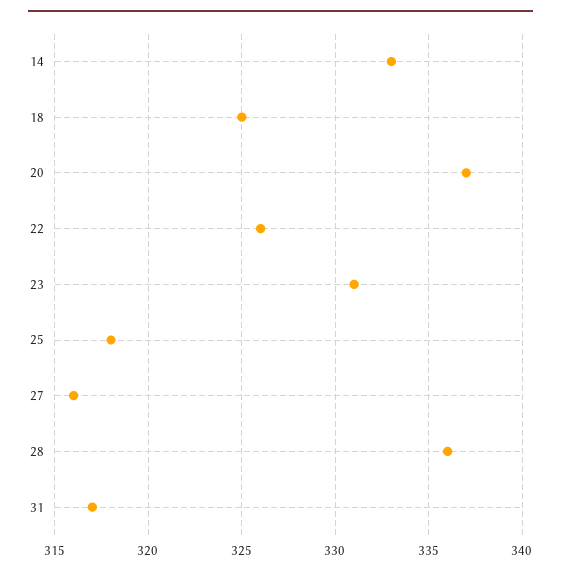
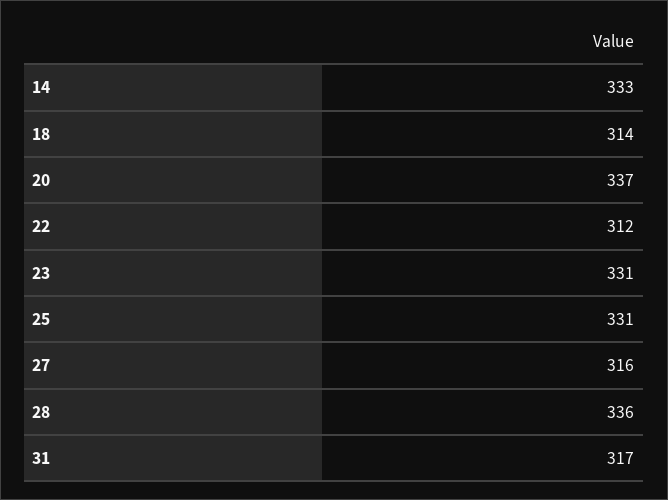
18: 325 -> 314
22: 326 -> 312
25: 318 -> 331

